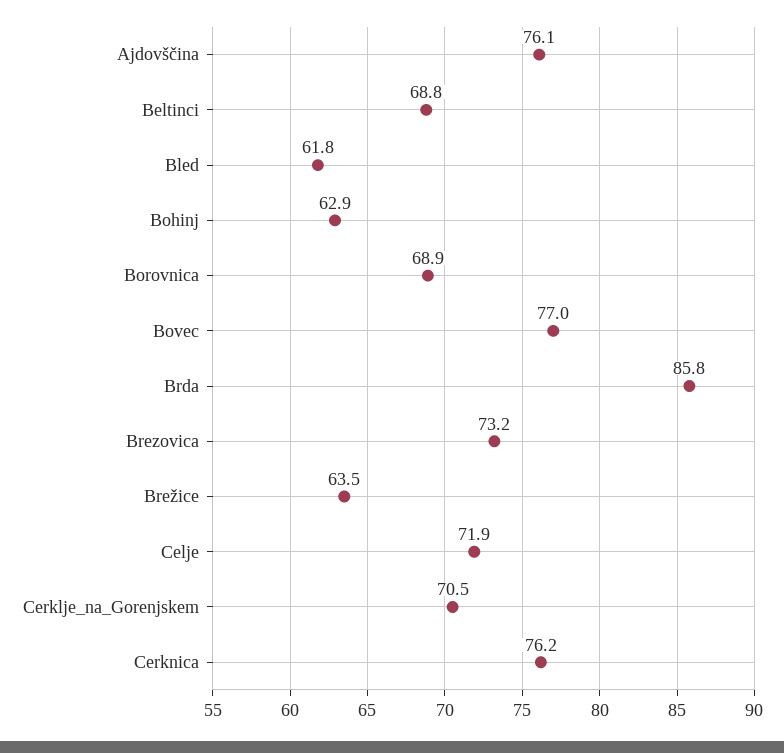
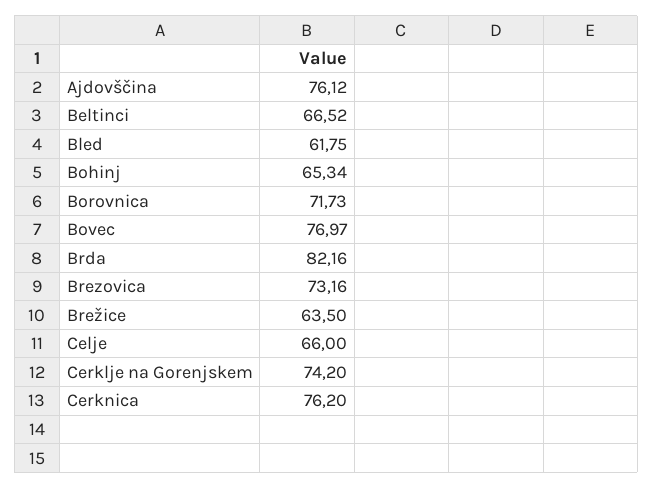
Beltinci: 68.8 -> 66.52
Bohinj: 62.9 -> 65.34
Borovnica: 68.9 -> 71.73
Brda: 85.8 -> 82.16
Celje: 71.9 -> 66
Cerklje_na_Gorenjskem: 70.5 -> 74.2

